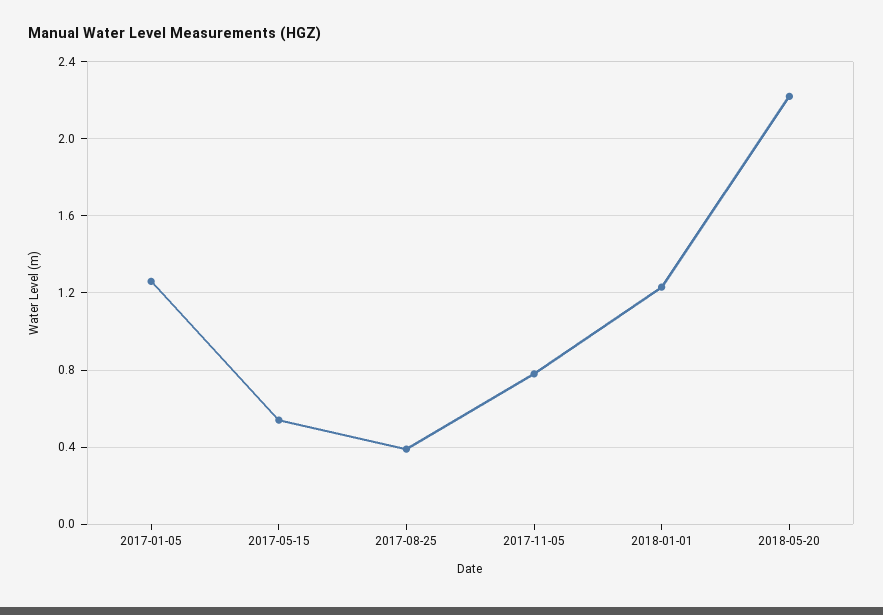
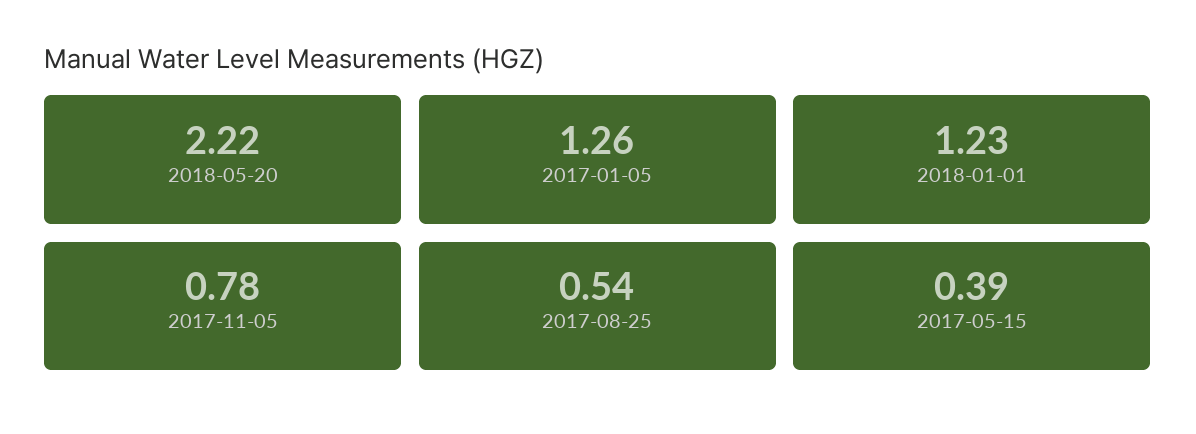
2017-05-15: 0.55 -> 0.39
2017-08-25: 0.4 -> 0.54

